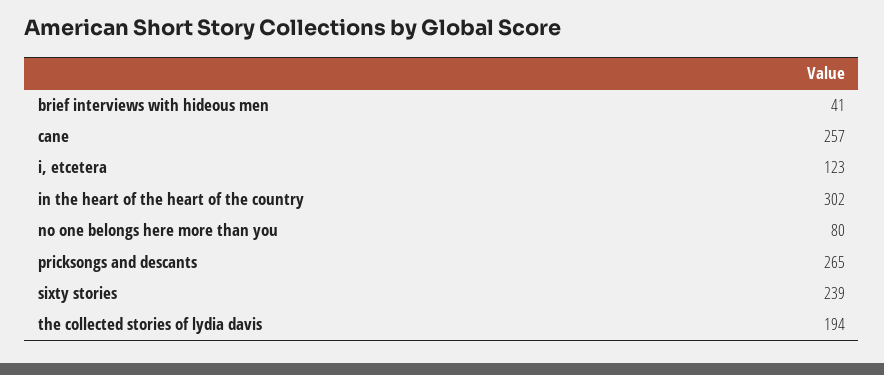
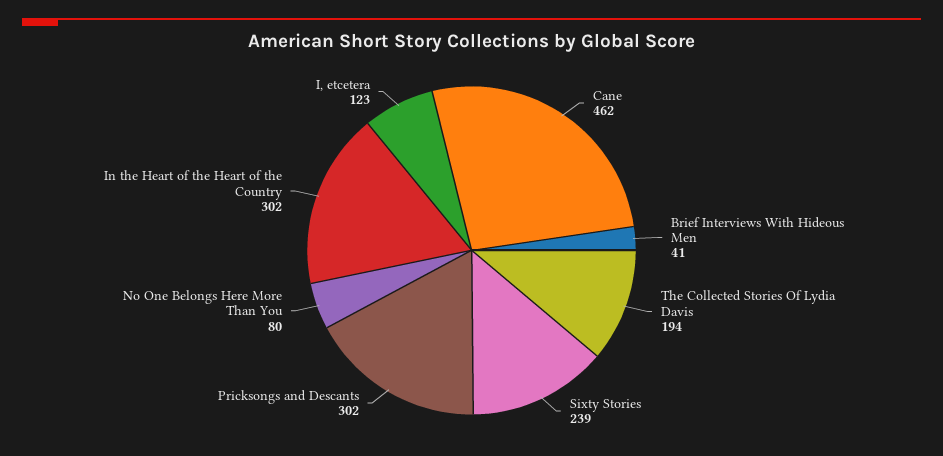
cane: 257 -> 462
pricksongs and descants: 265 -> 302

